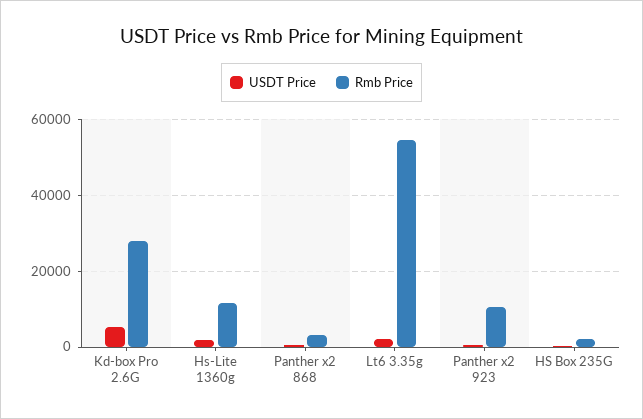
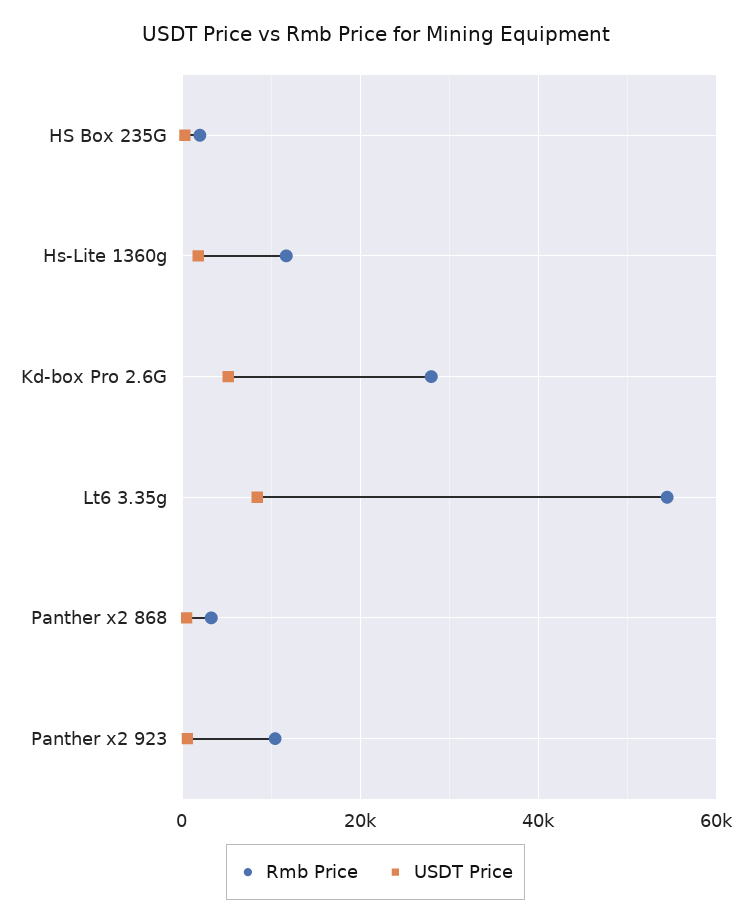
USDT Price, Lt6 3.35g: 2000 -> 8000

